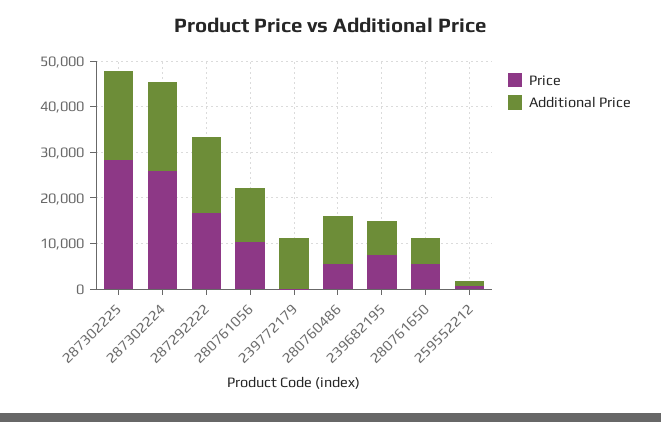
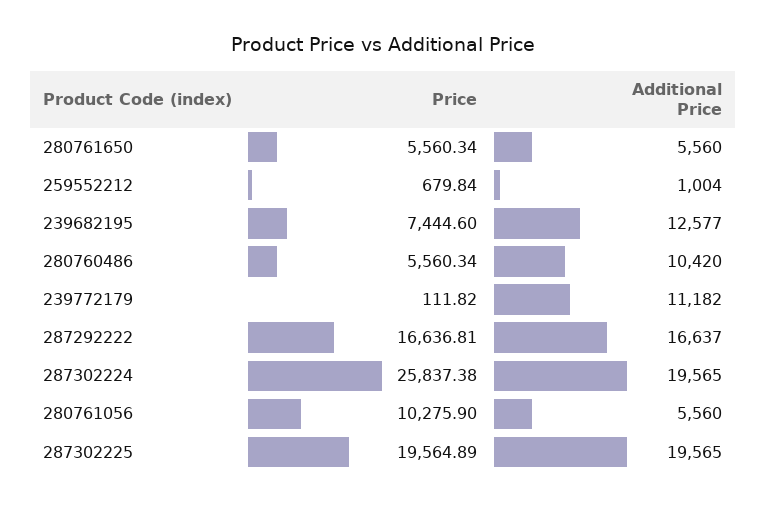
Price, 287302225: 28000 -> 19564.89
Additional Price, 280761056: 12000 -> 5560
Additional Price, 239682195: 8000 -> 12577

